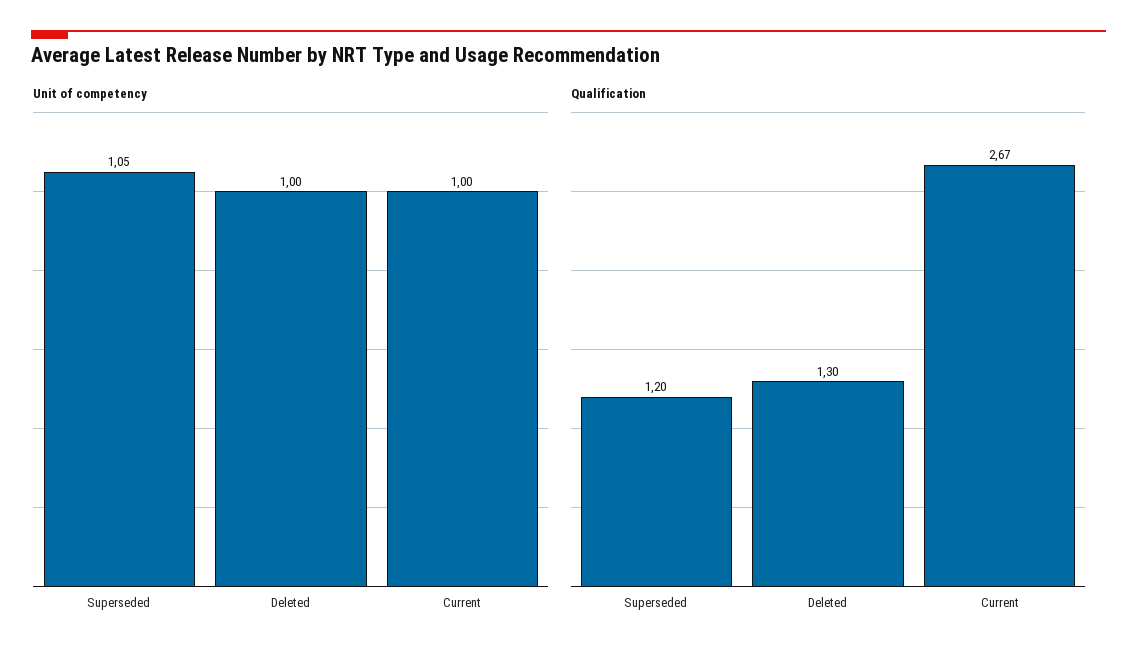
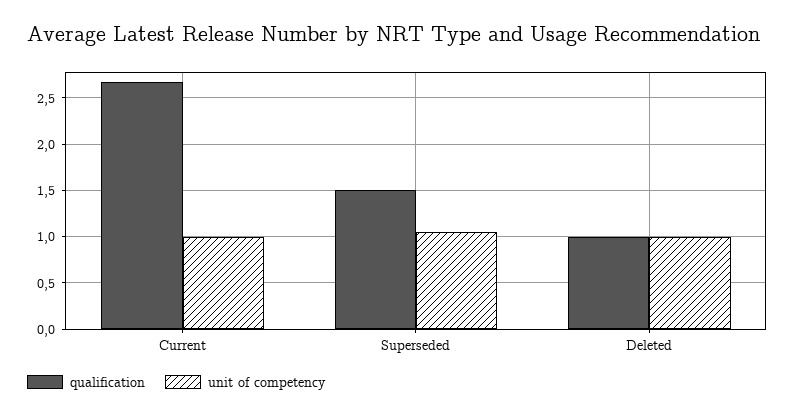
Qualification, Superseded: 1.2 -> 1.5
Qualification, Deleted: 1.3 -> 1

